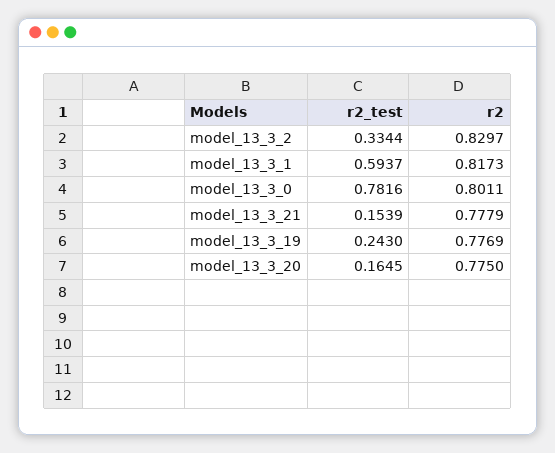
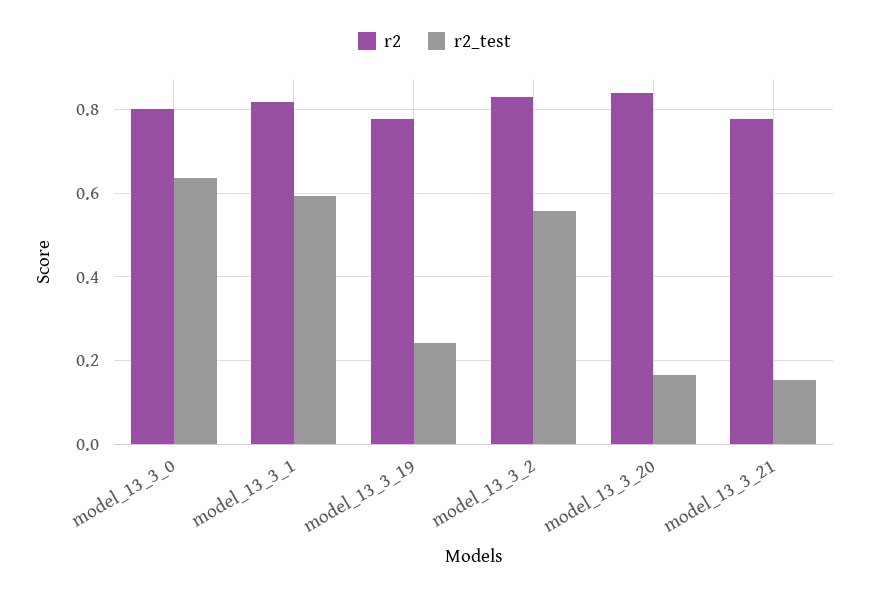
r2_test, model_13_3_2: 0.3344 -> 0.56
r2_test, model_13_3_0: 0.7816 -> 0.64
r2, model_13_3_20: 0.775 -> 0.84

